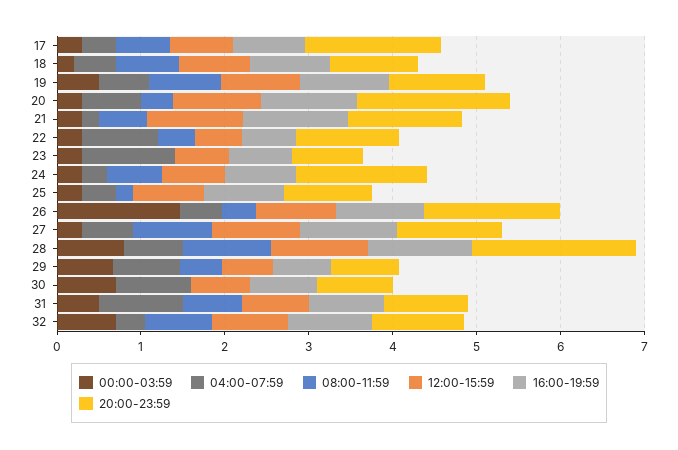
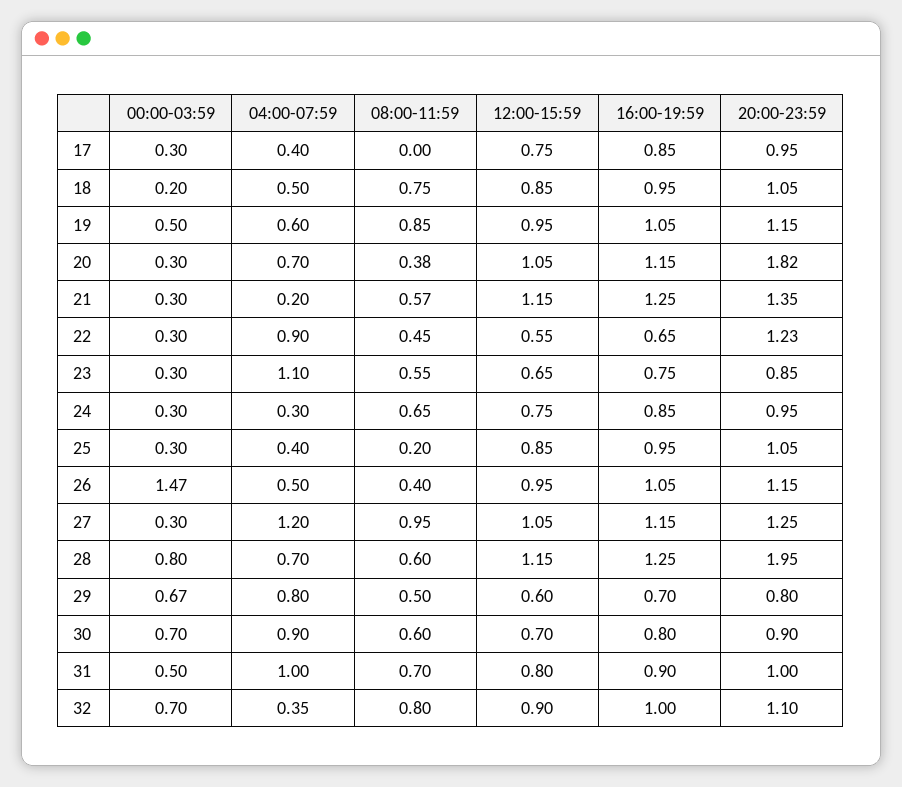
08:00-11:59, 17: 0.6 -> 0
20:00-23:59, 17: 1.6 -> 0.95
08:00-11:59, 23: 0 -> 0.55
20:00-23:59, 24: 1.6 -> 0.95
20:00-23:59, 26: 1.6 -> 1.15
04:00-07:59, 27: 0.6 -> 1.2
08:00-11:59, 28: 1 -> 0.6
08:00-11:59, 30: 0 -> 0.6

